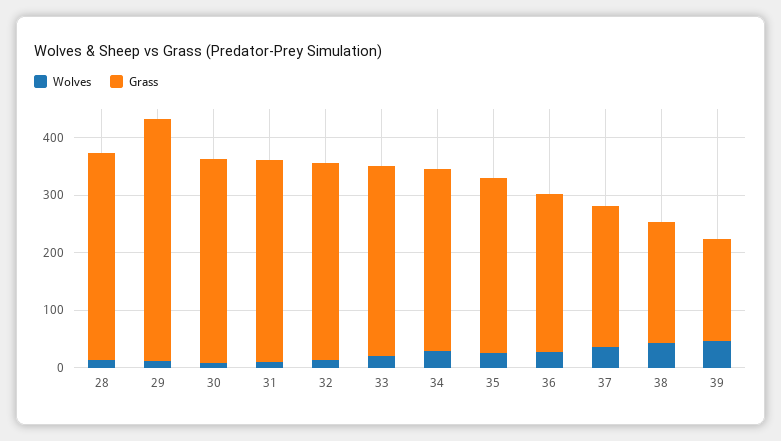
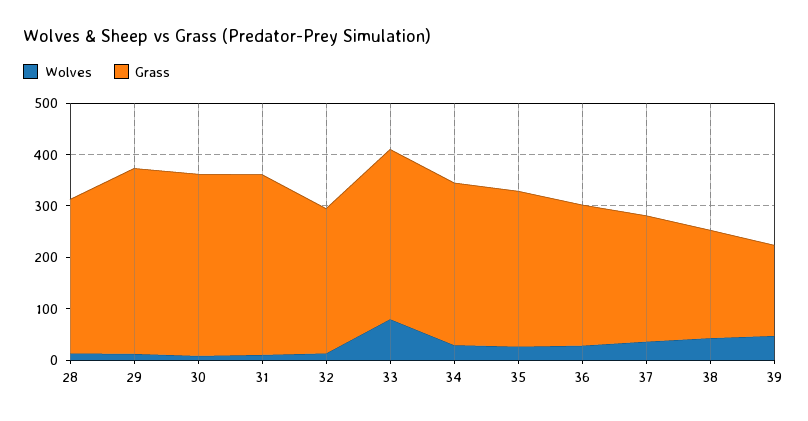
Grass, 28: 360 -> 300
Grass, 29: 420 -> 360
Grass, 32: 340 -> 280
Wolves, 33: 20 -> 80

